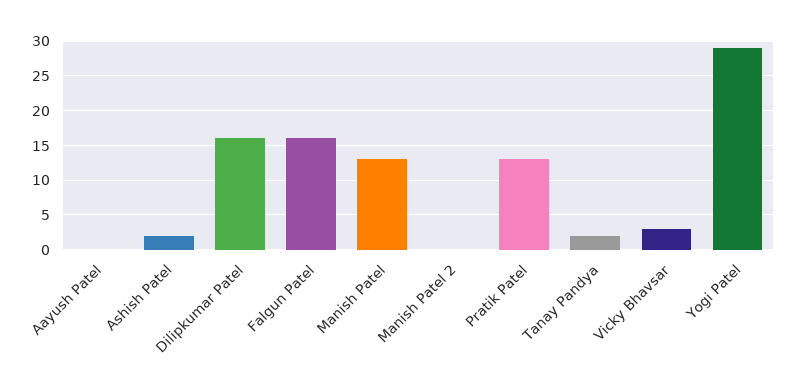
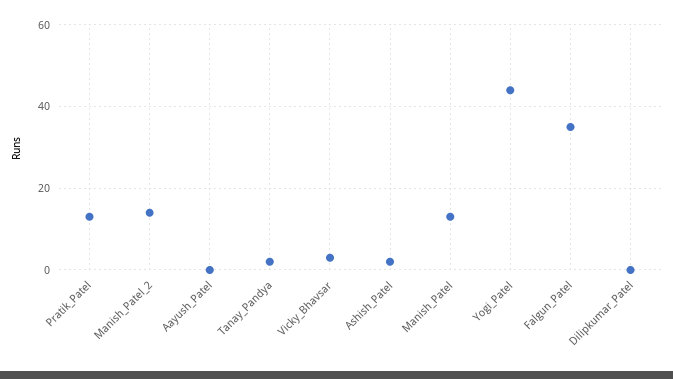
Dilipkumar Patel: 16 -> 0
Falgun Patel: 16 -> 35
Manish Patel 2: 0 -> 15
Yogi Patel: 29 -> 45

